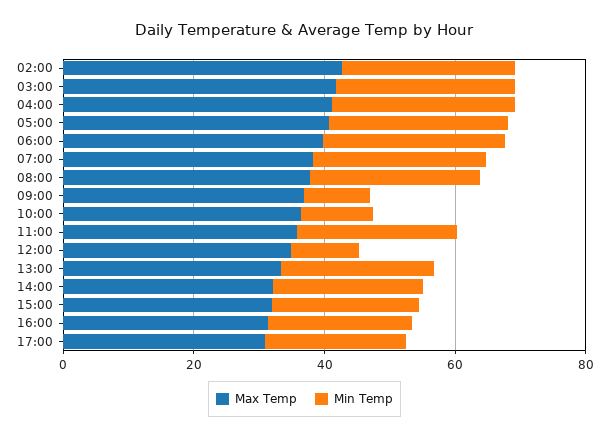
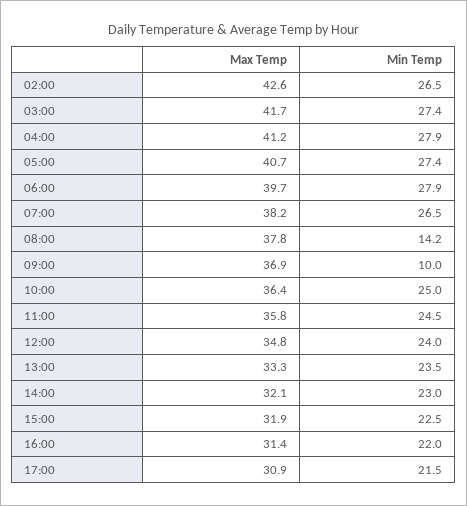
Min Temp, 08:00: 25 -> 14.2
Min Temp, 10:00: 10 -> 25
Min Temp, 12:00: 10 -> 24

